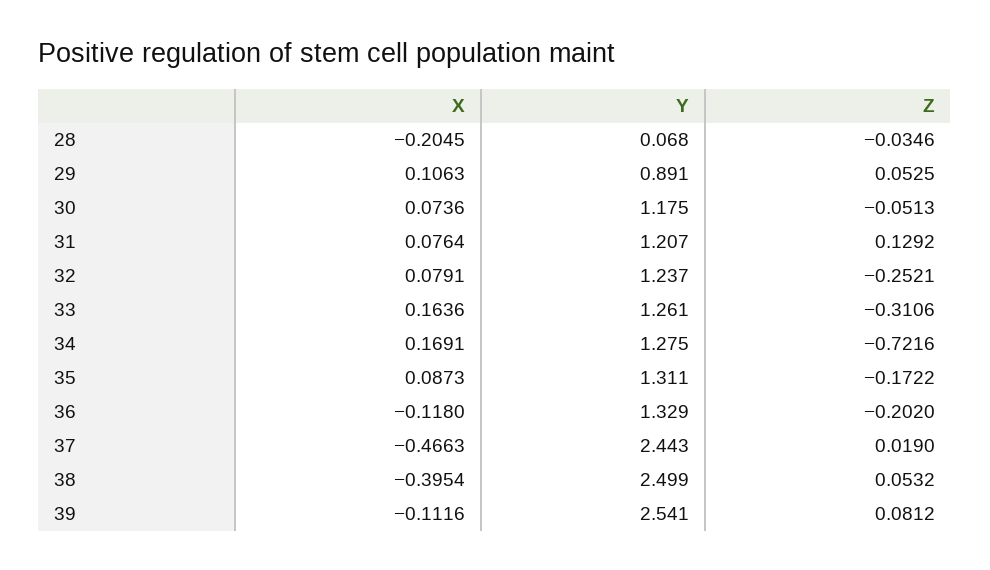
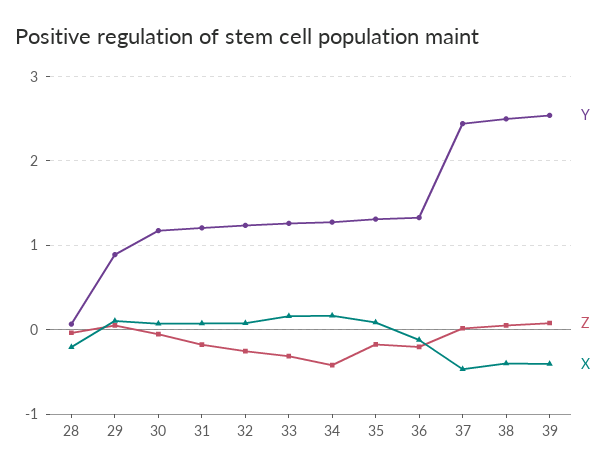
Z, 31: 0.1292 -> -0.2
Z, 34: -0.7216 -> -0.4
X, 39: -0.1116 -> -0.4

